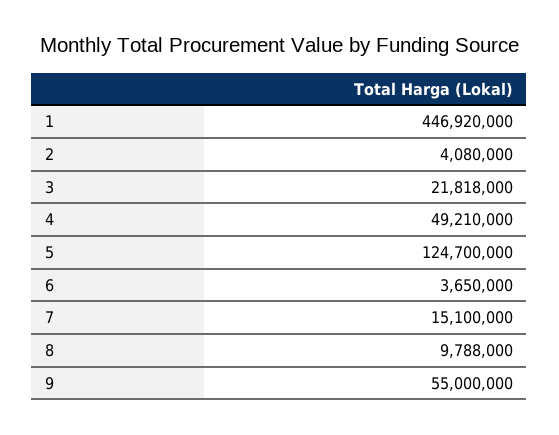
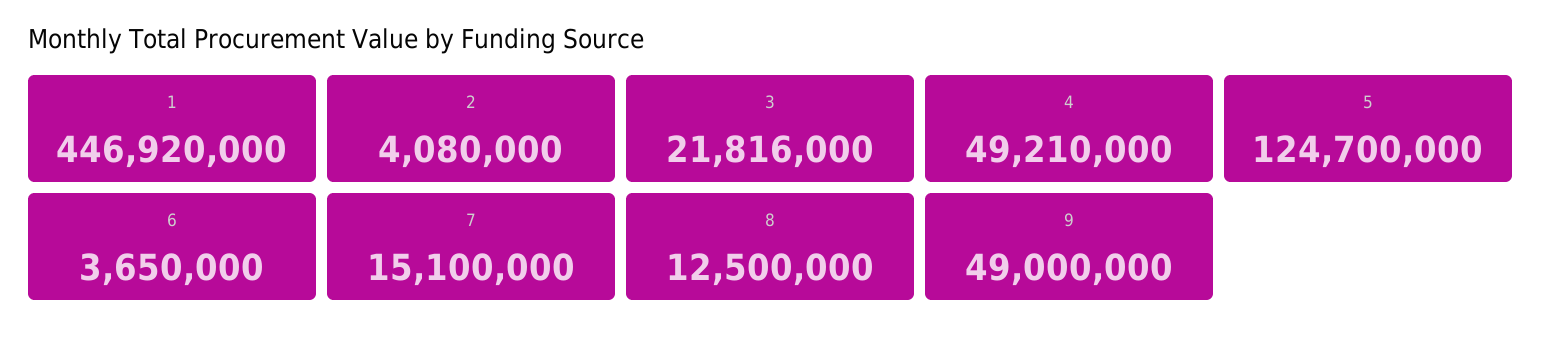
3: 21818000 -> 21816000
8: 9788000 -> 12500000
9: 55000000 -> 49000000

